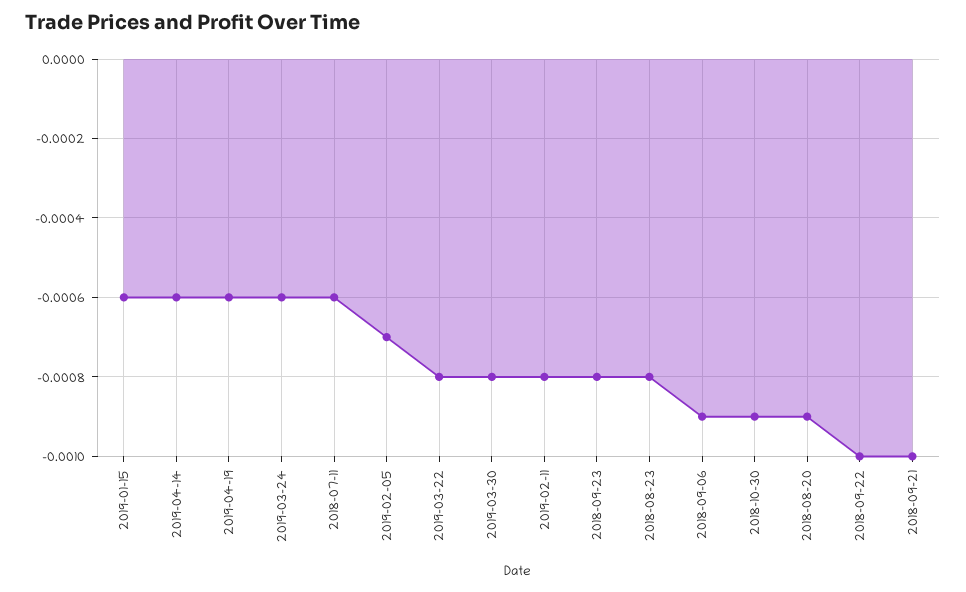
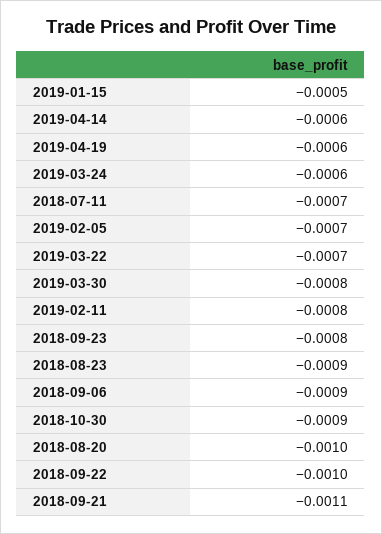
2019-01-15: -0.0006 -> -0.0005
2018-07-11: -0.0006 -> -0.0007
2019-03-22: -0.0008 -> -0.0007
2018-08-23: -0.0008 -> -0.0009
2018-08-20: -0.0009 -> -0.001
2018-09-21: -0.001 -> -0.0011

